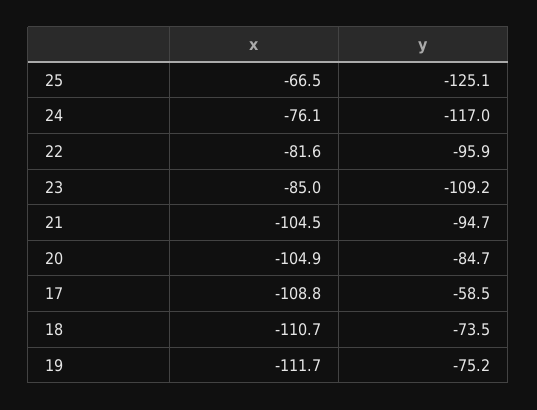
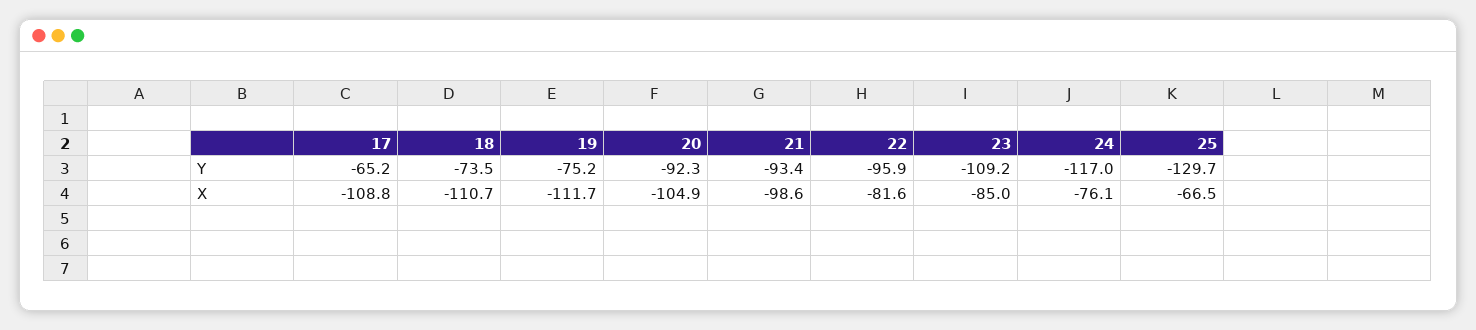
y, 25: -125.1 -> -129.7
x, 21: -104.5 -> -98.6
y, 21: -94.7 -> -93.4
y, 20: -84.7 -> -92.3
y, 17: -58.5 -> -65.2

